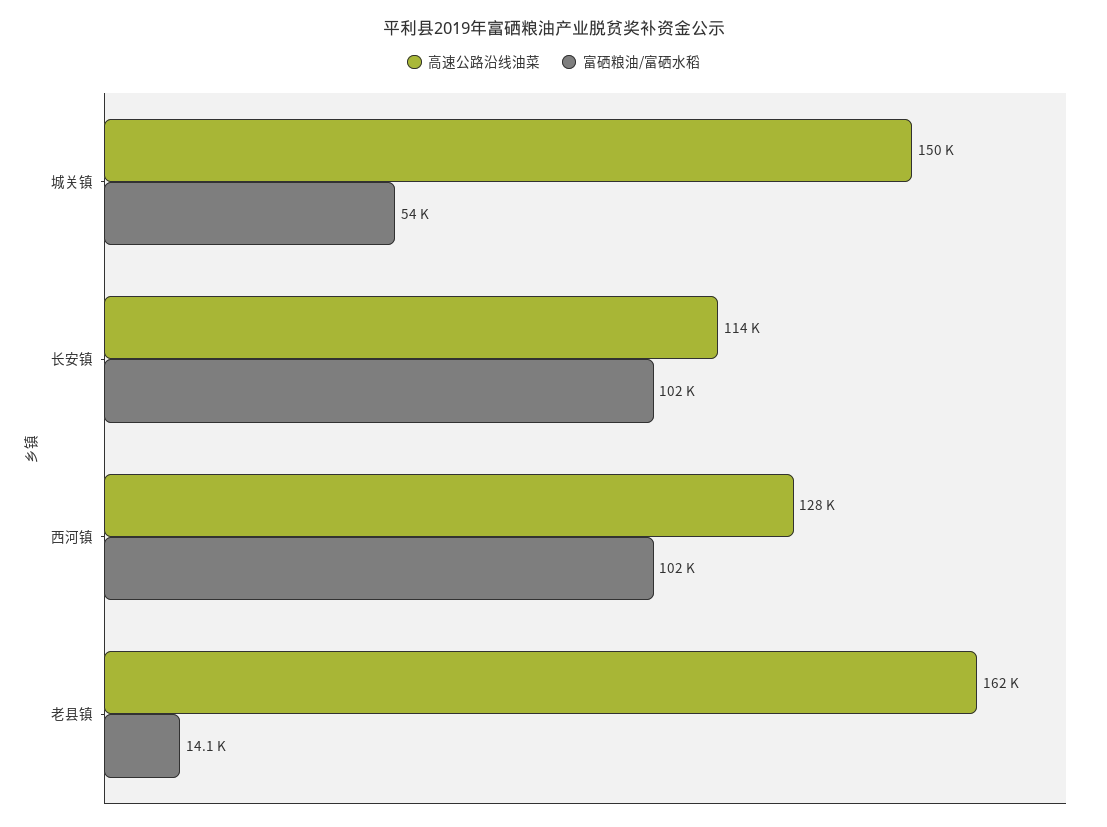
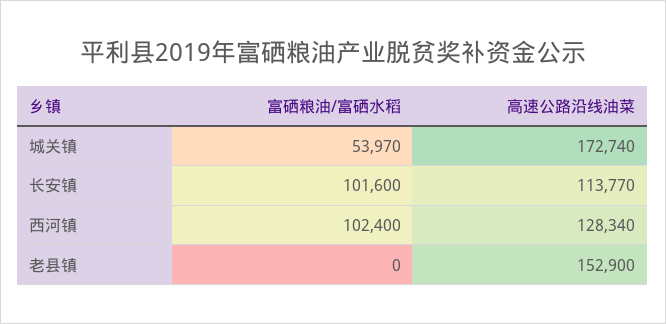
高速公路沿线油菜, 城关镇: 150000 -> 172740
高速公路沿线油菜, 老县镇: 162000 -> 152900
富硒粮油/富硒水稻, 老县镇: 14100 -> 0

